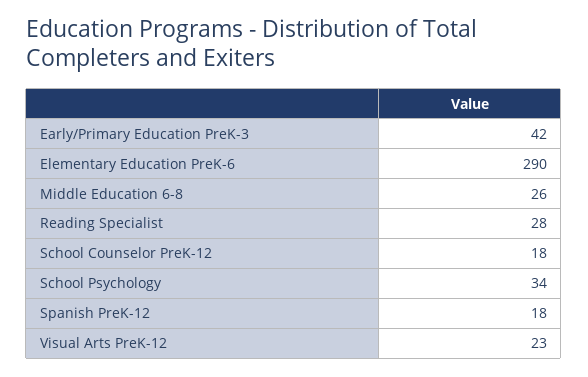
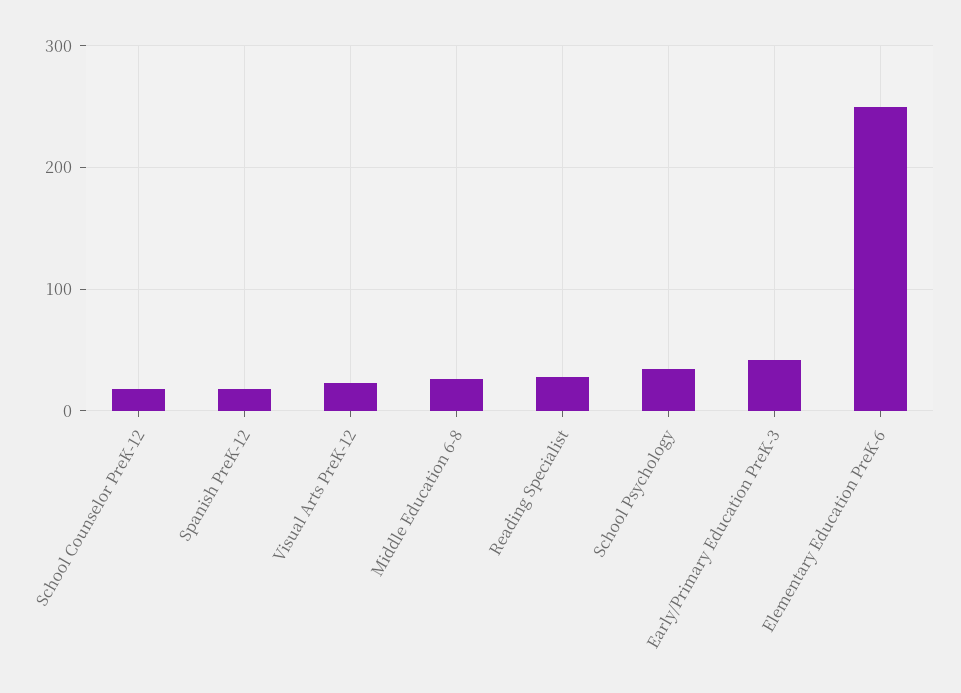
Elementary Education PreK-6: 290 -> 250

